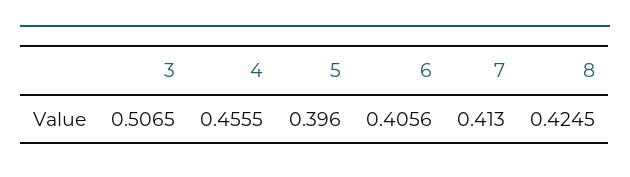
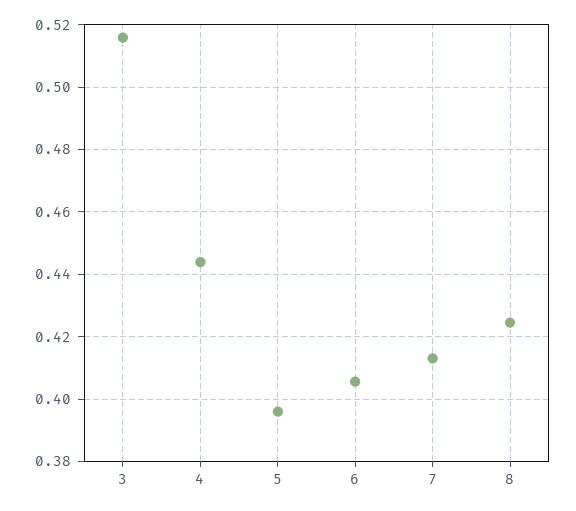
3: 0.5065 -> 0.516
4: 0.4555 -> 0.444

